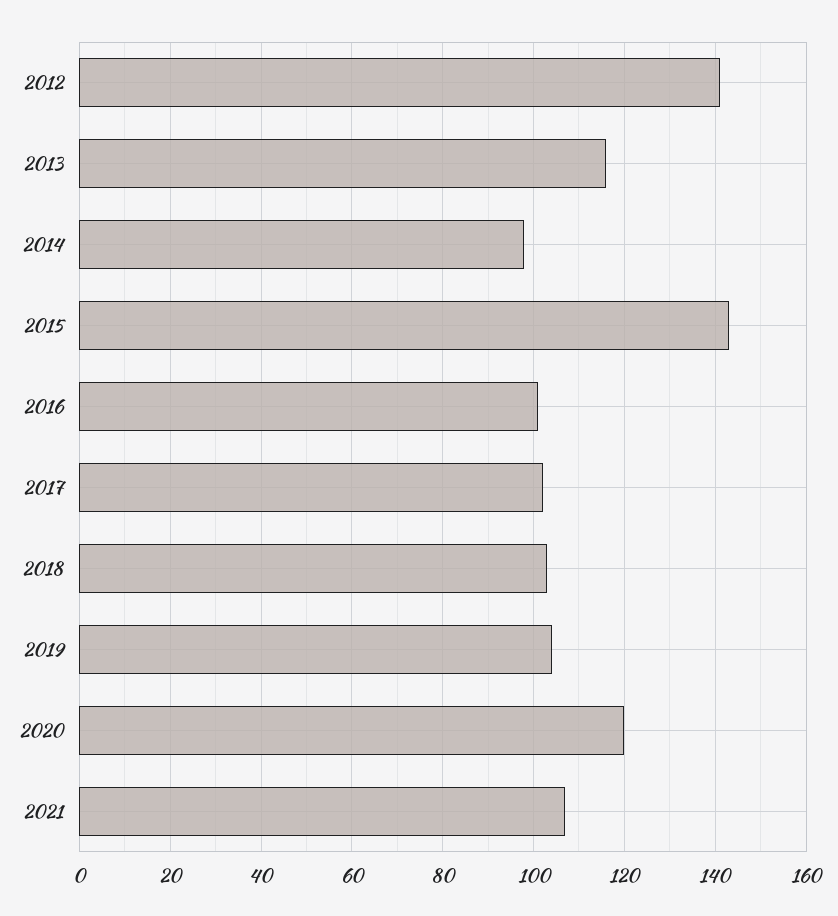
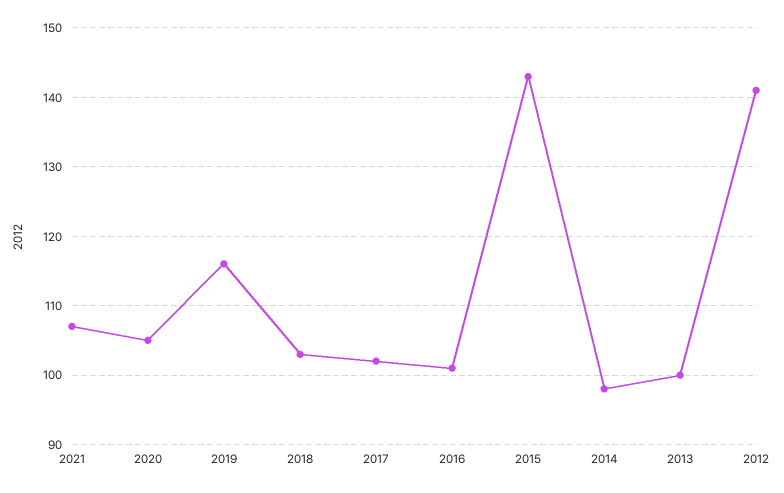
2013: 115 -> 100
2019: 105 -> 116
2020: 120 -> 105

